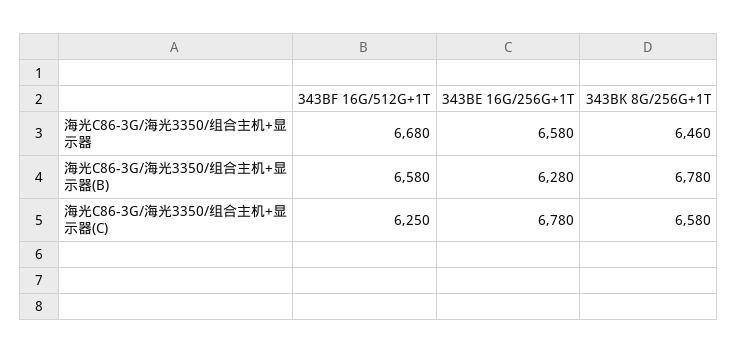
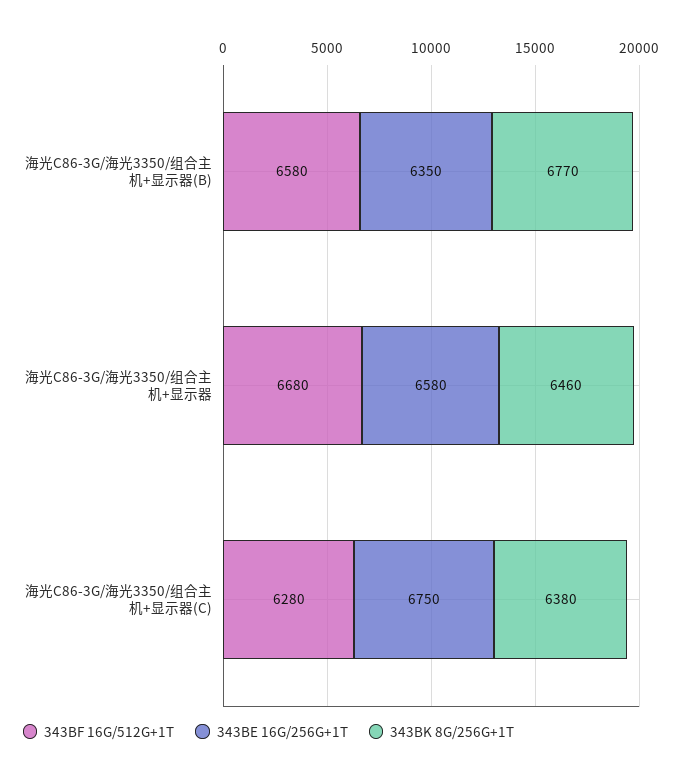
343BE 16G/256G+1T, 海光C86-3G/海光3350/组合主机+显示器(B): 6280 -> 6350
343BK 8G/256G+1T, 海光C86-3G/海光3350/组合主机+显示器(B): 6780 -> 6770
343BF 16G/512G+1T, 海光C86-3G/海光3350/组合主机+显示器(C): 6250 -> 6280
343BE 16G/256G+1T, 海光C86-3G/海光3350/组合主机+显示器(C): 6780 -> 6750
343BK 8G/256G+1T, 海光C86-3G/海光3350/组合主机+显示器(C): 6580 -> 6380

